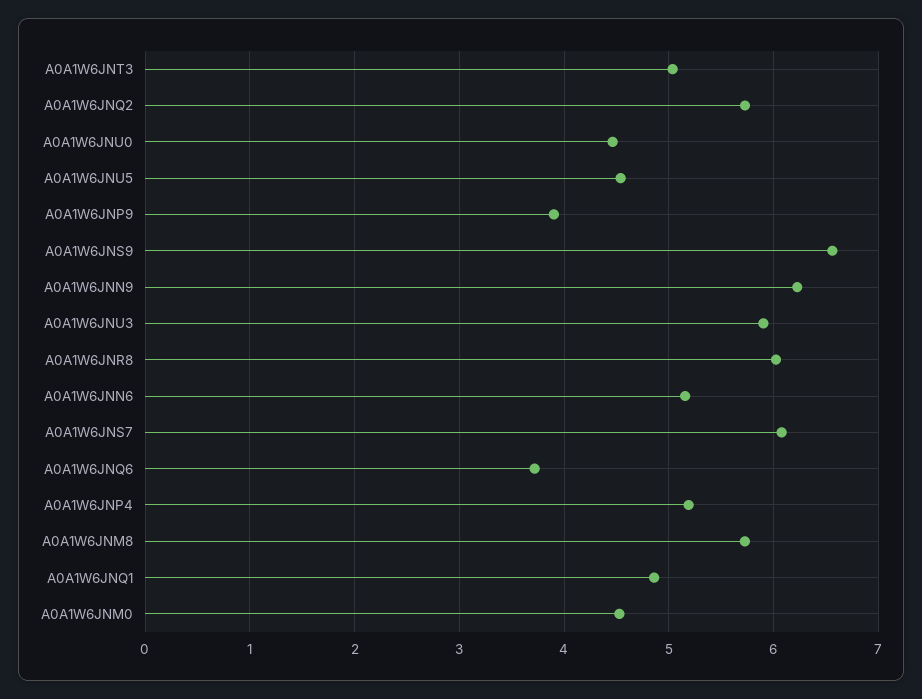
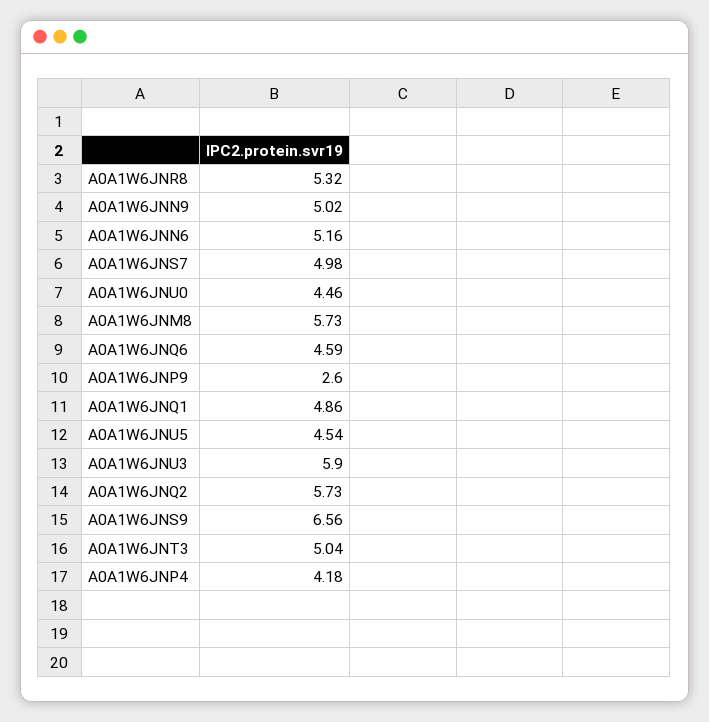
A0A1W6JNP9: 3.9 -> 2.6
A0A1W6JNN9: 6.2 -> 5.02
A0A1W6JNR8: 6 -> 5.32
A0A1W6JNS7: 6.1 -> 4.98
A0A1W6JNQ6: 3.7 -> 4.59
A0A1W6JNP4: 5.2 -> 4.18
A0A1W6JNM0: 4.5 -> none

